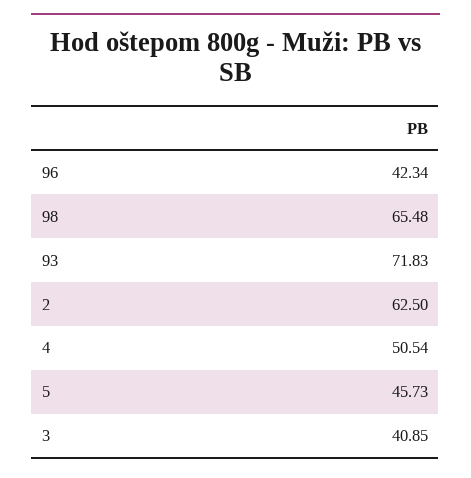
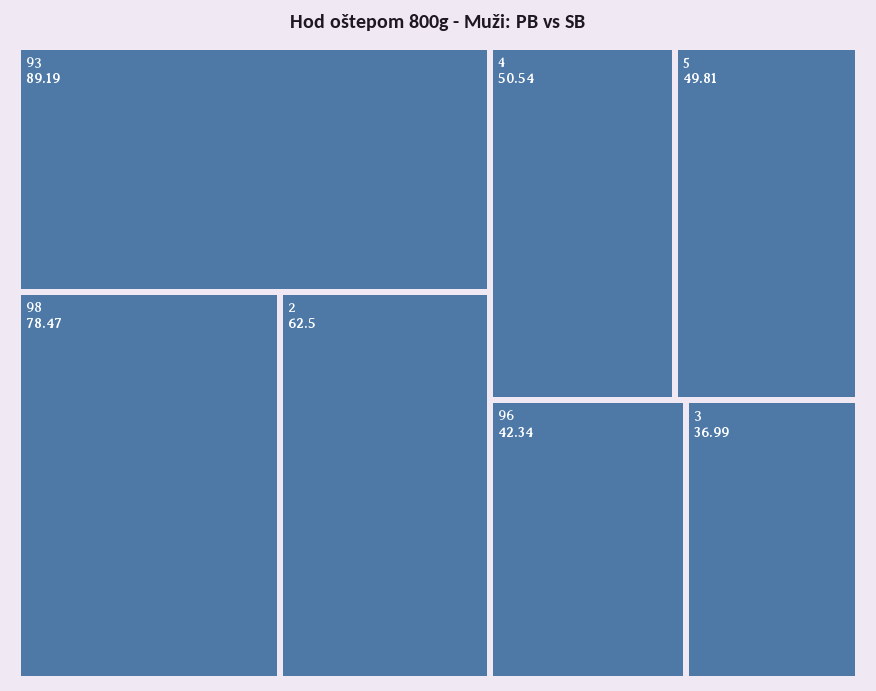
98: 65.48 -> 78.47
93: 71.83 -> 89.19
5: 45.73 -> 49.81
3: 40.85 -> 36.99

